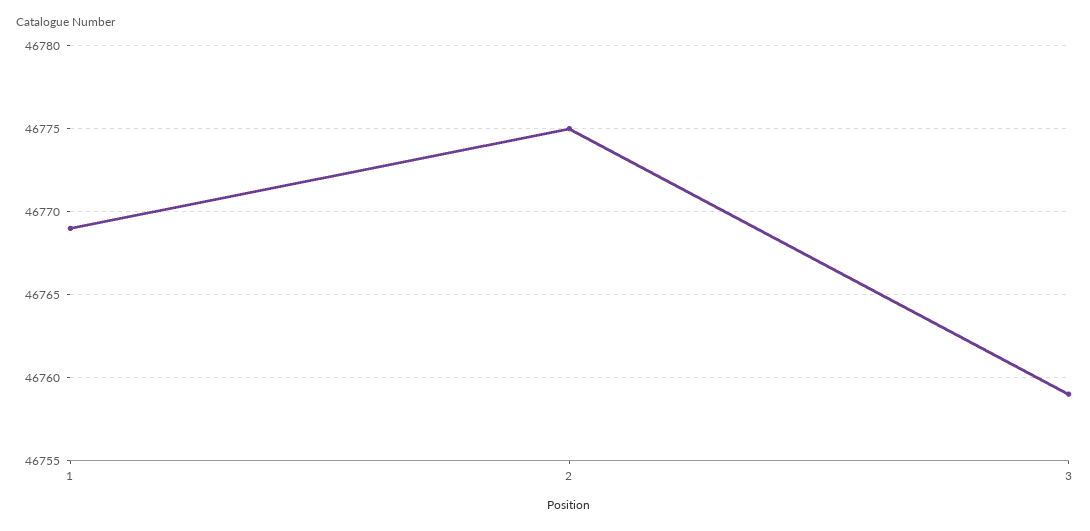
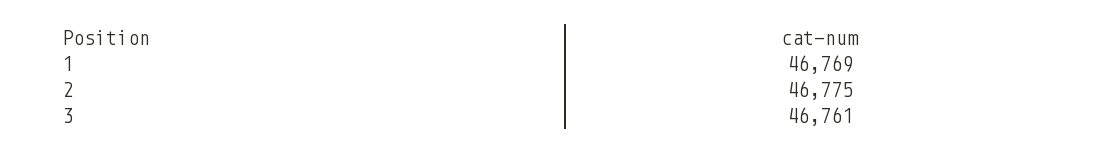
3: 46759 -> 46761

